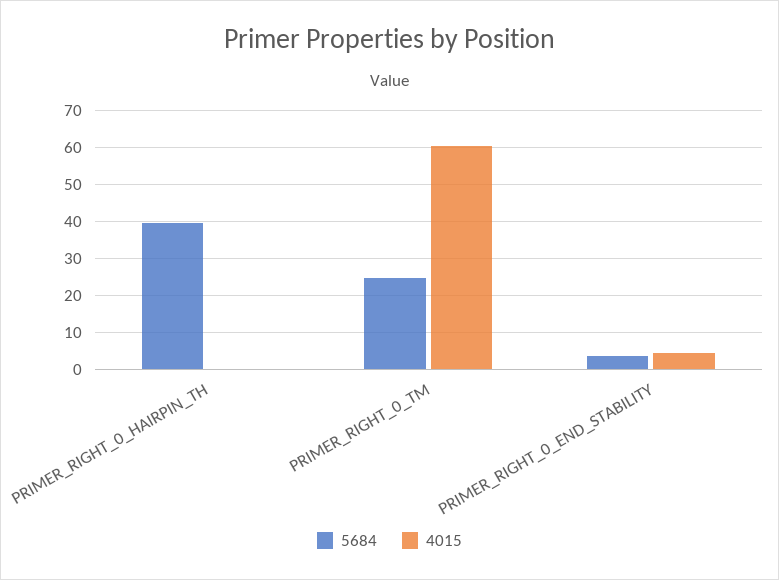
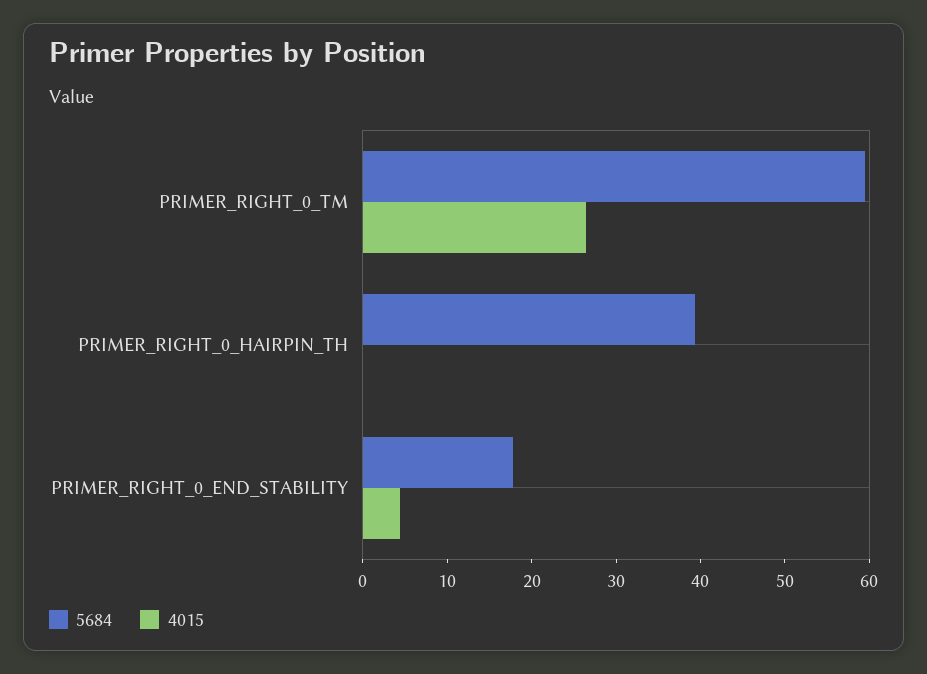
5684, PRIMER_RIGHT_0_TM: 24 -> 60
4015, PRIMER_RIGHT_0_TM: 60 -> 26
5684, PRIMER_RIGHT_0_END_STABILITY: 4 -> 18

